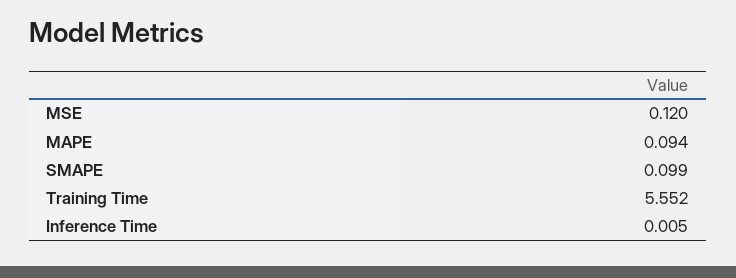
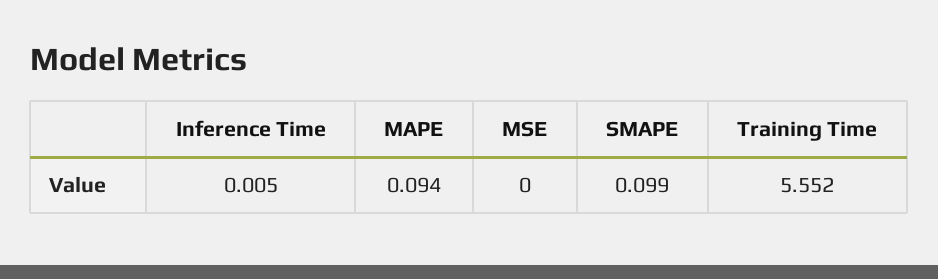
MSE: 0.12 -> 0

